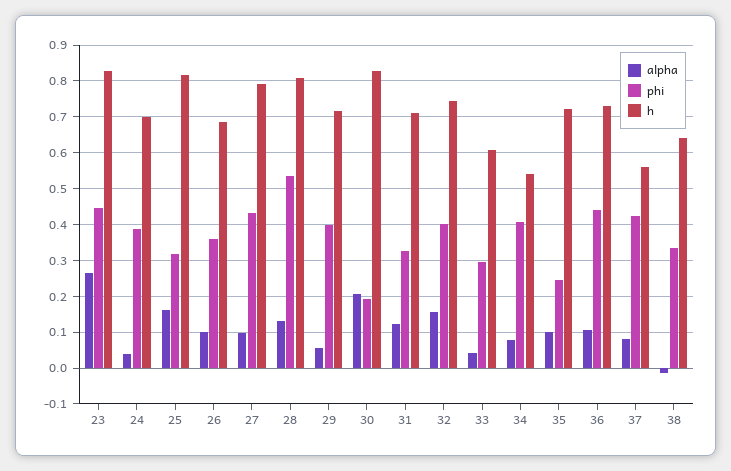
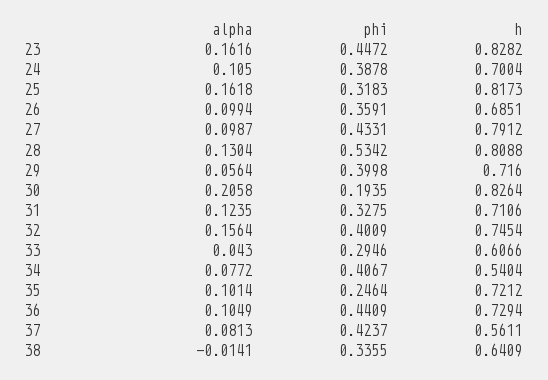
alpha, 23: 0.26 -> 0.1616
alpha, 24: 0.04 -> 0.105

